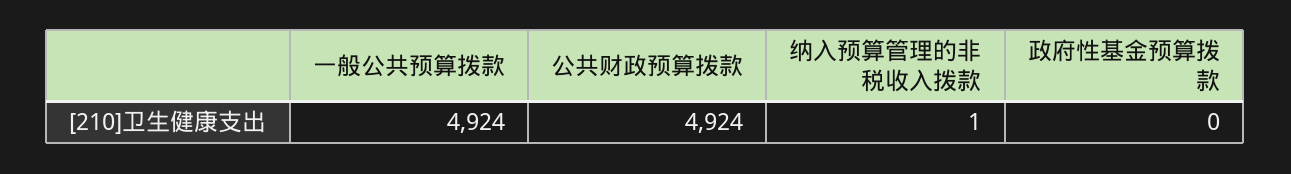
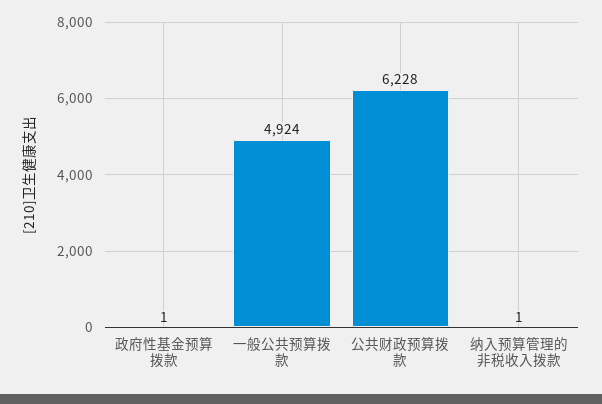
公共财政预算拨款: 4924 -> 6228
政府性基金预算拨款: 0 -> 1

